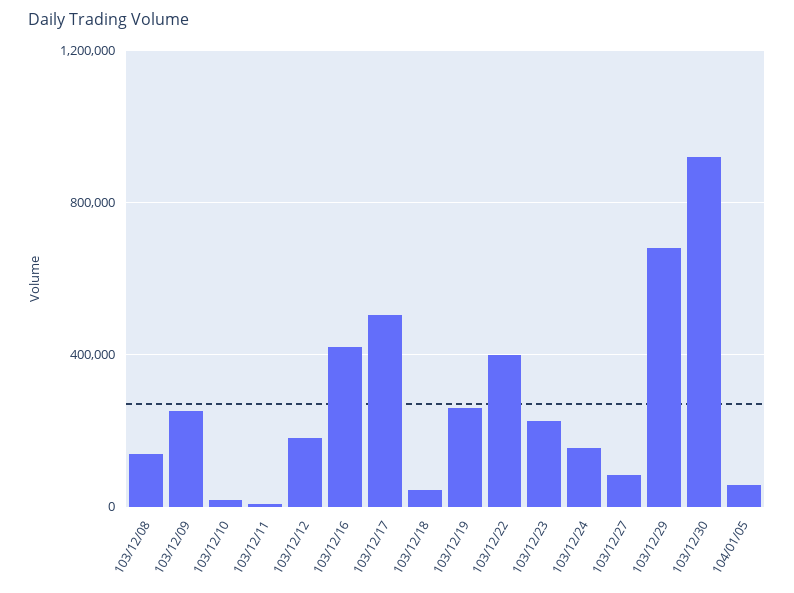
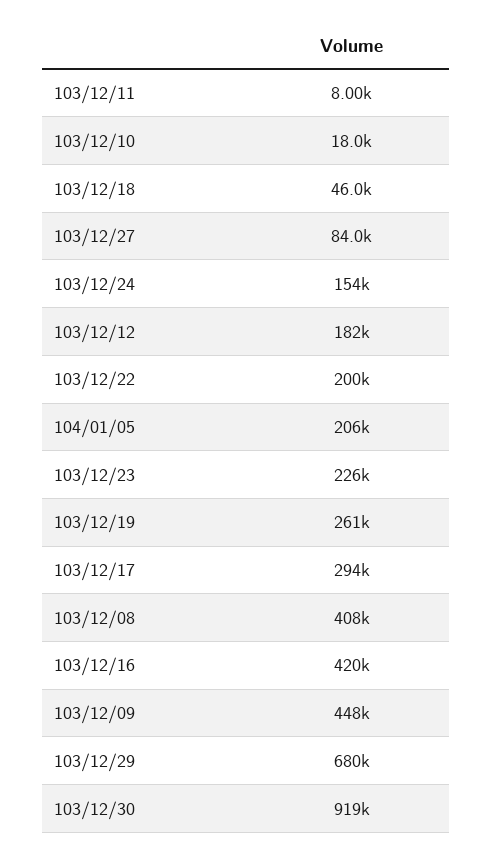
103/12/08: 150000 -> 408000
103/12/09: 250000 -> 448000
103/12/17: 500000 -> 294000
103/12/22: 400000 -> 200000
104/01/05: 50000 -> 206000

